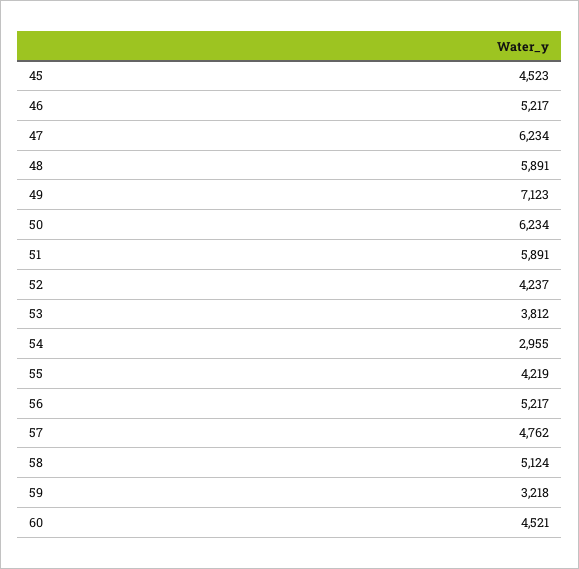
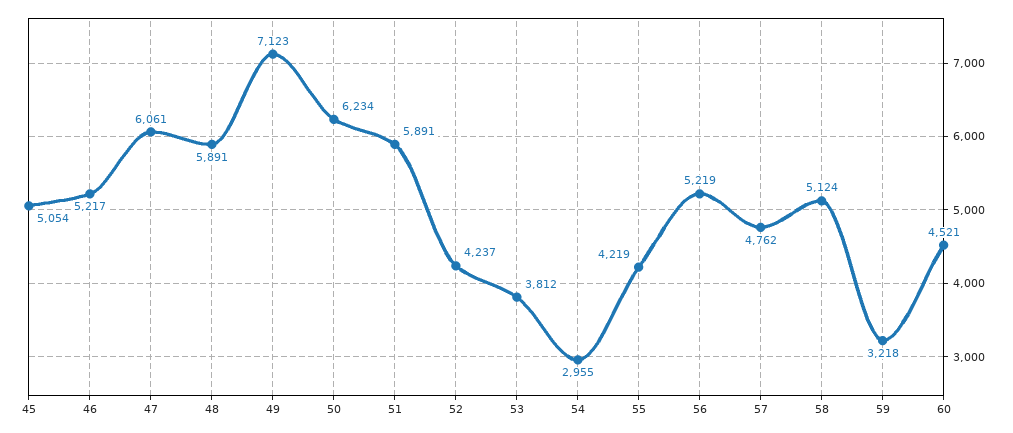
45: 4523 -> 5054
47: 6234 -> 6061
56: 5217 -> 5219

